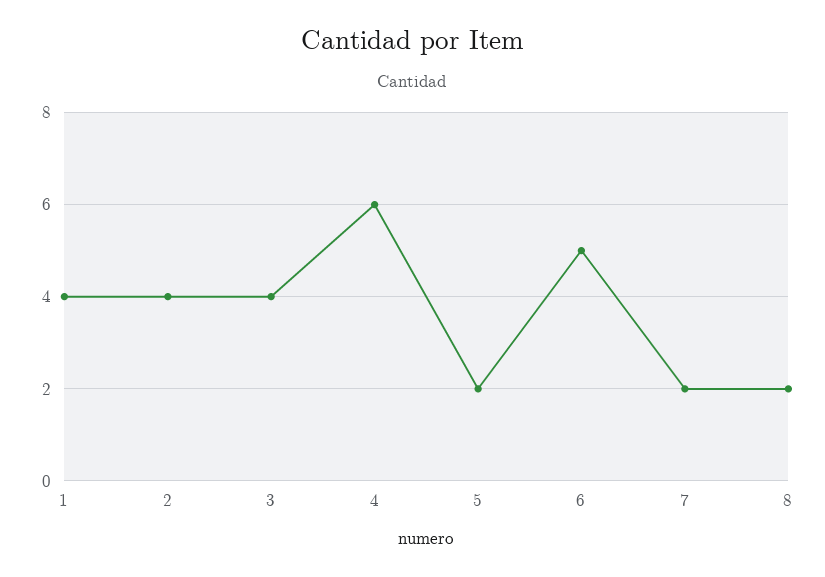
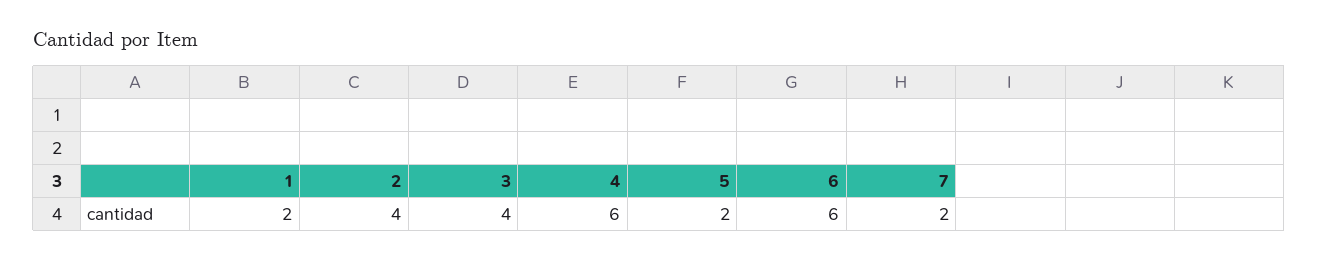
1: 4 -> 2
6: 5 -> 6
8: 2 -> none

